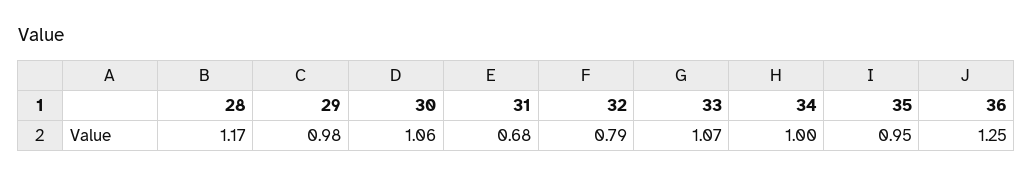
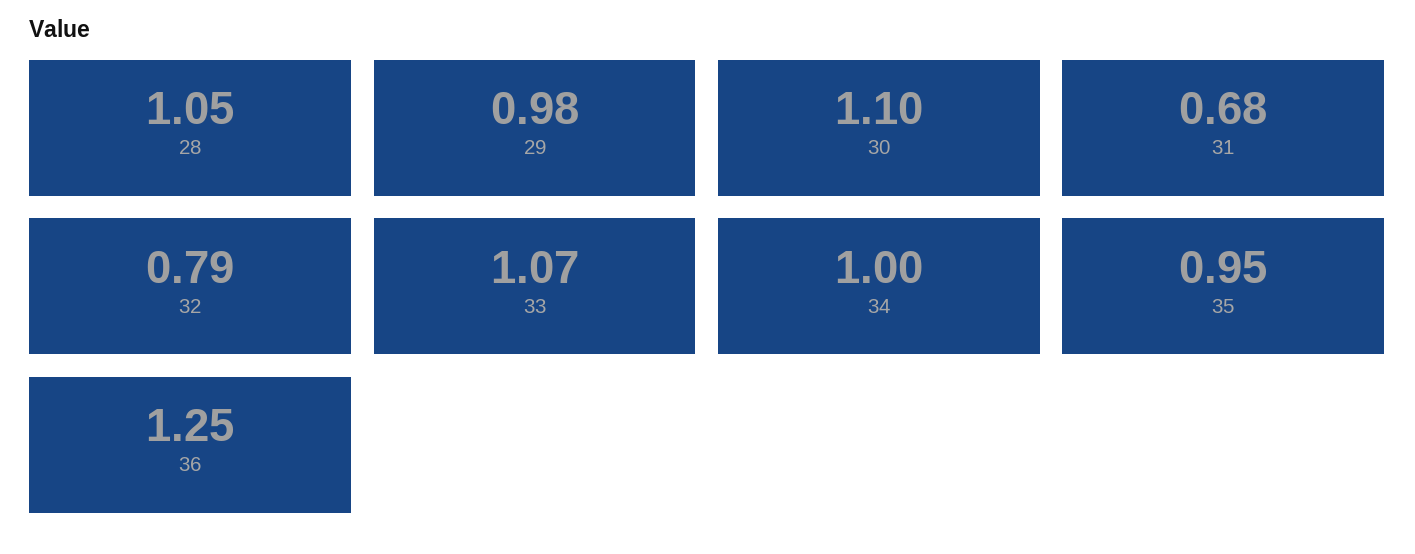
28: 1.17 -> 1.05
30: 1.06 -> 1.1

